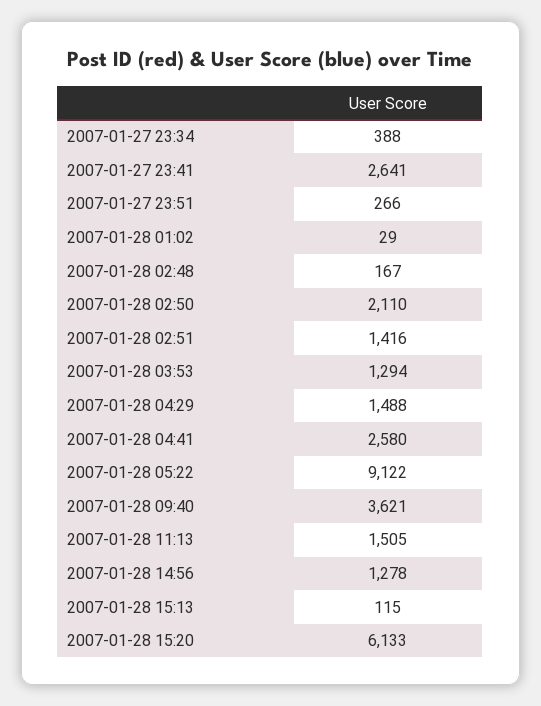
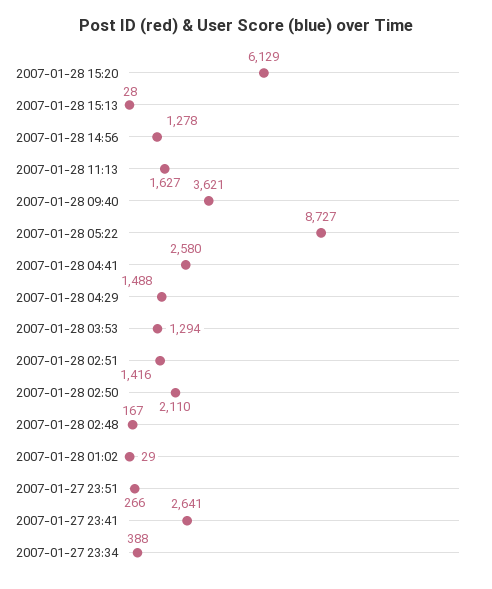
2007-01-28 05:22: 9122 -> 8727
2007-01-28 11:13: 1505 -> 1627
2007-01-28 15:13: 115 -> 28
2007-01-28 15:20: 6133 -> 6129

